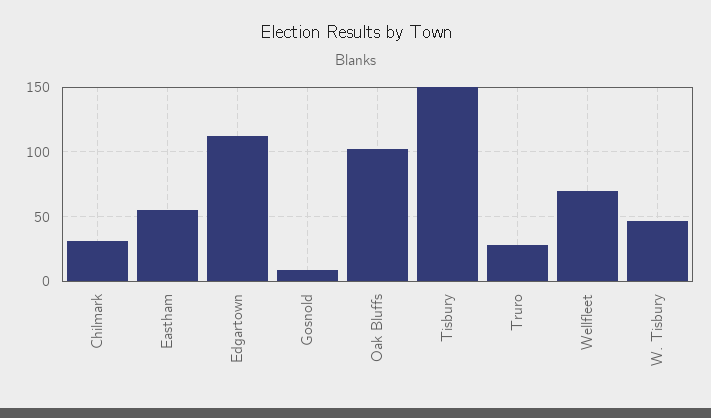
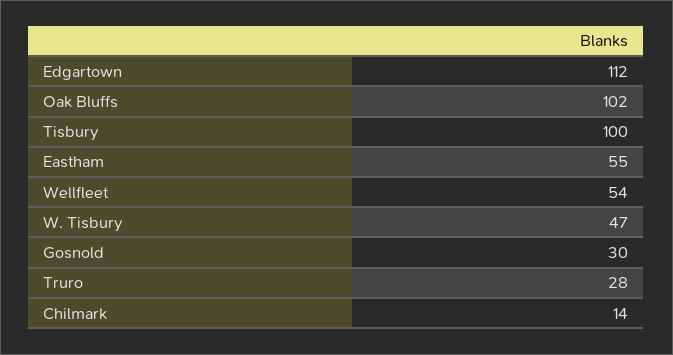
Chilmark: 30 -> 14
Gosnold: 10 -> 30
Tisbury: 150 -> 100
Wellfleet: 70 -> 54

